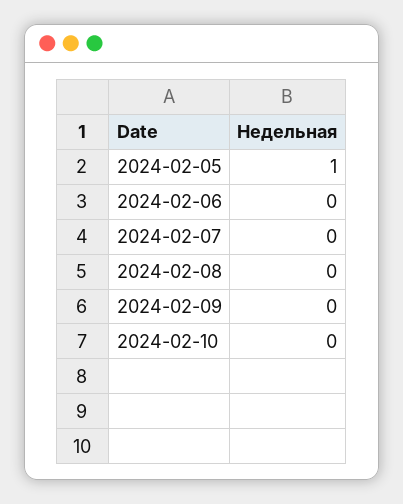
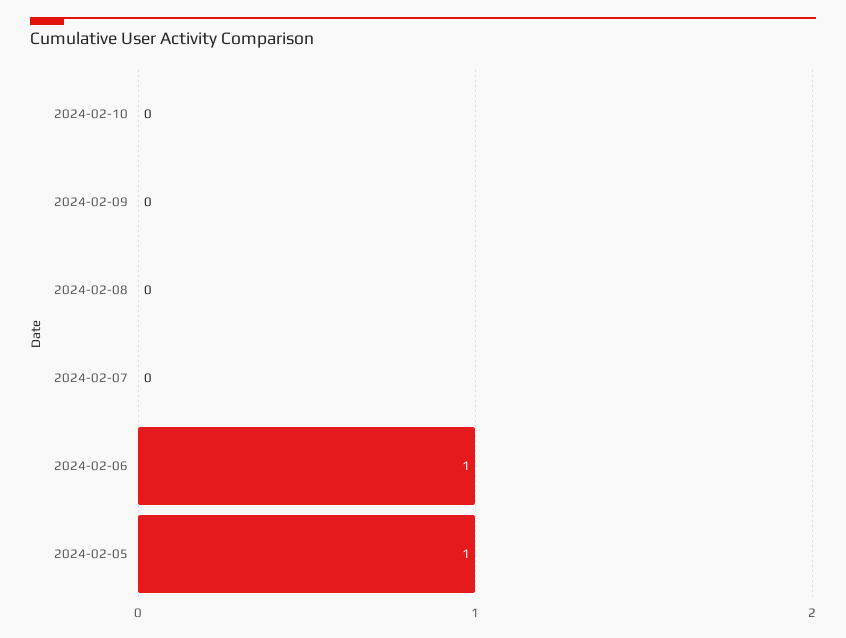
2024-02-06: 0 -> 1

